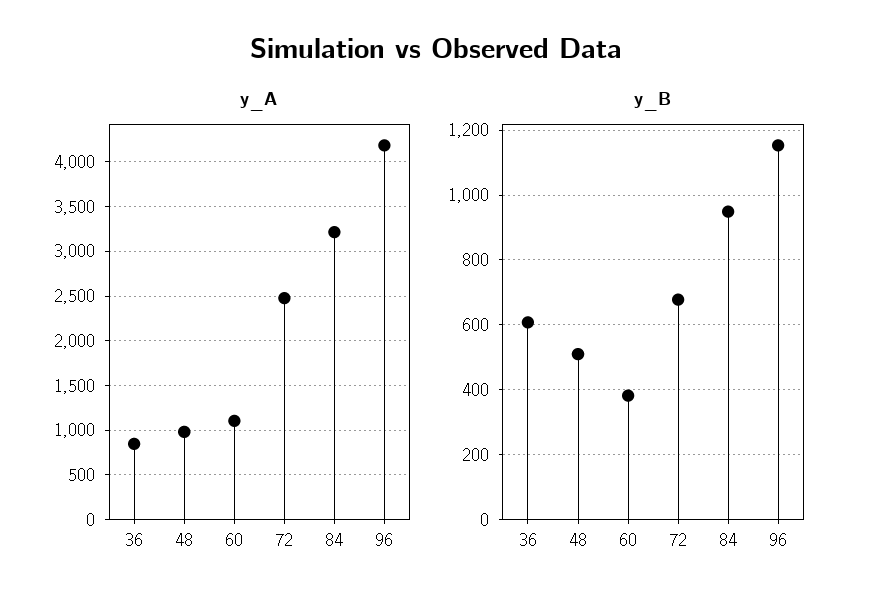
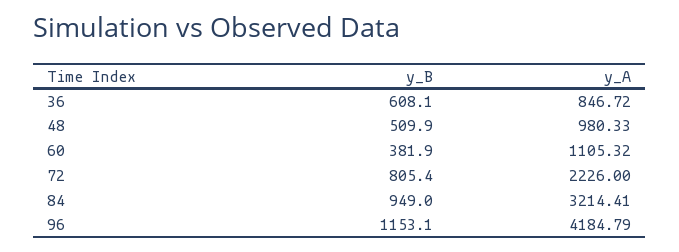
y_A, 72: 2500 -> 2226
y_B, 72: 680 -> 805.4

